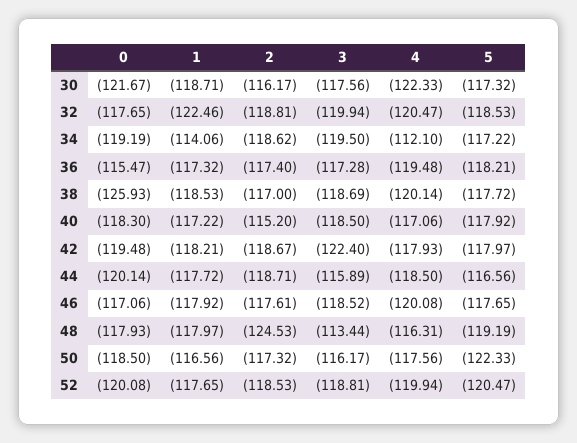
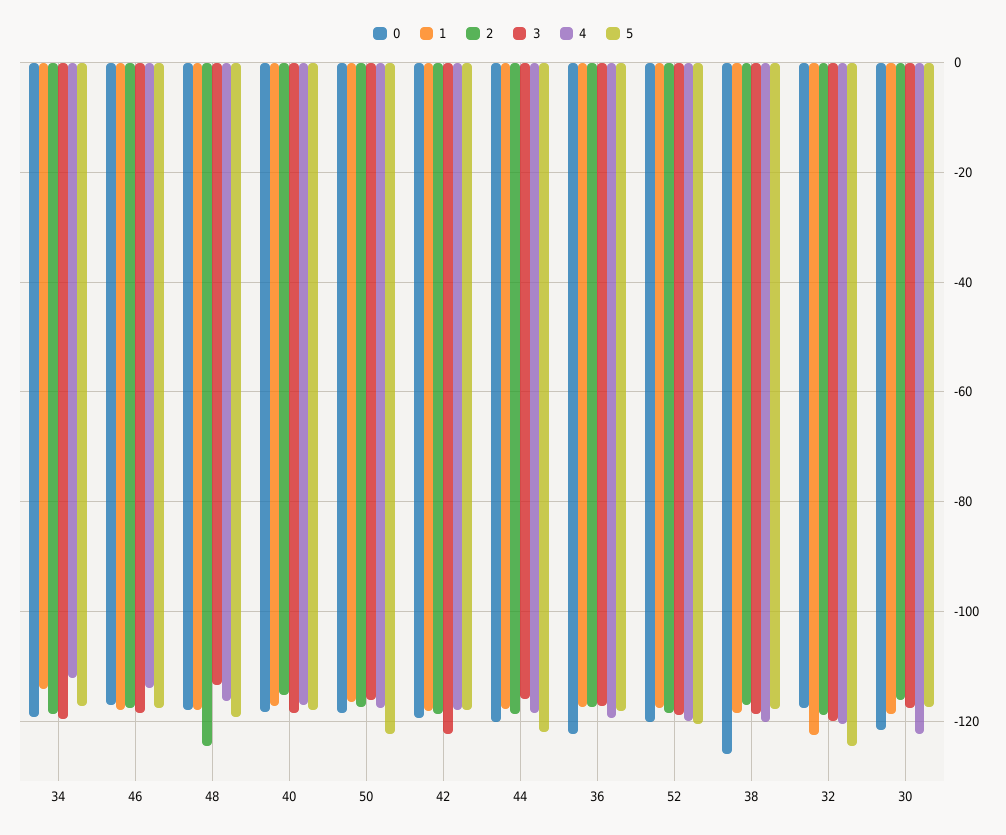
5, 32: -118.53 -> -124
0, 36: -115.47 -> -122
5, 44: -116.56 -> -122
4, 46: -120.08 -> -114

